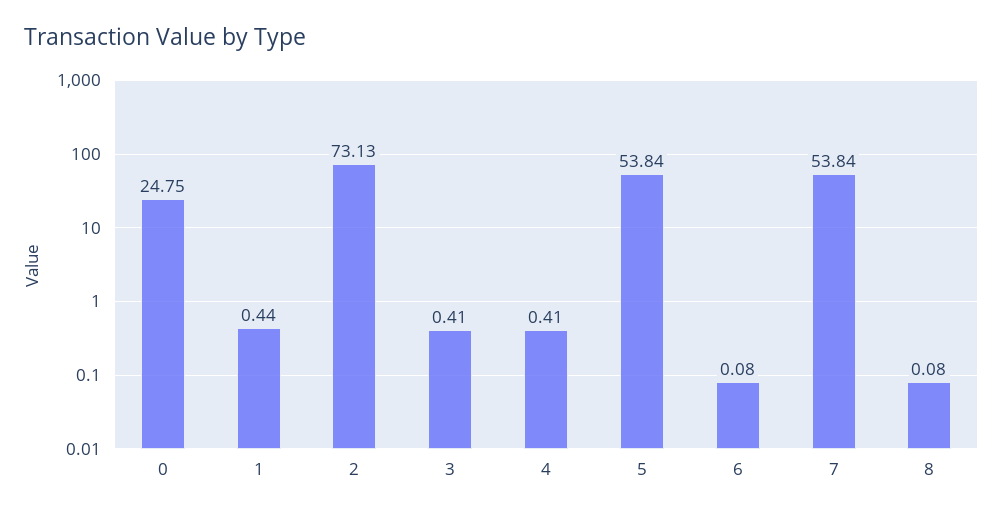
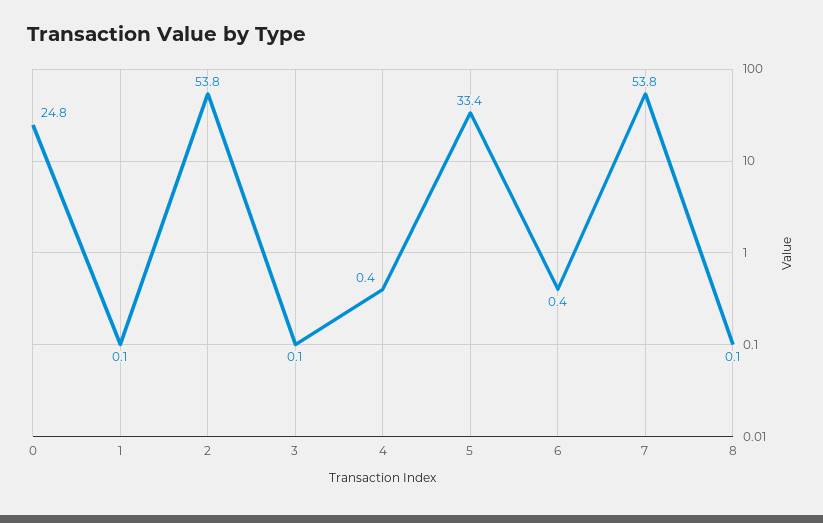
1: 0.44 -> 0.1
2: 73.13 -> 53.8
3: 0.41 -> 0.1
5: 53.84 -> 33.4
6: 0.08 -> 0.4

